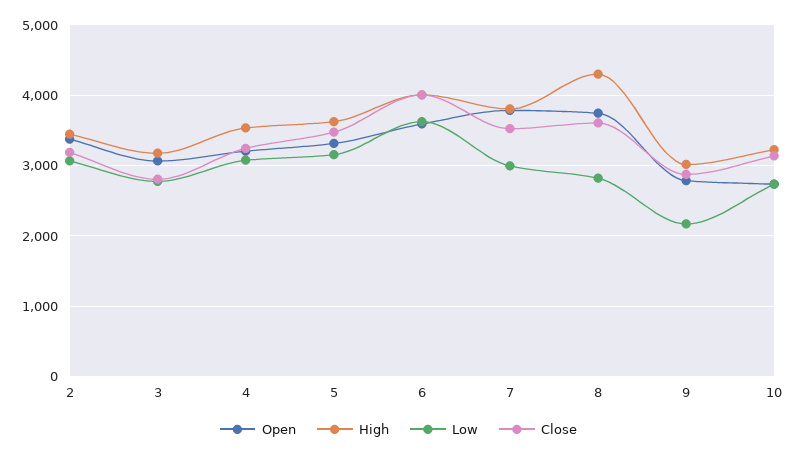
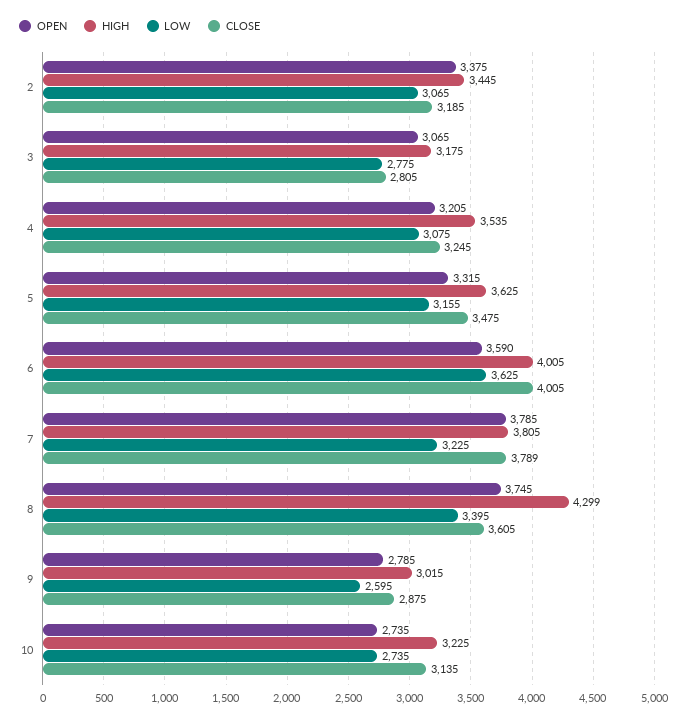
Low, 7: 3000 -> 3225
Close, 7: 3500 -> 3789
Low, 8: 2800 -> 3395
Low, 9: 2200 -> 2595

